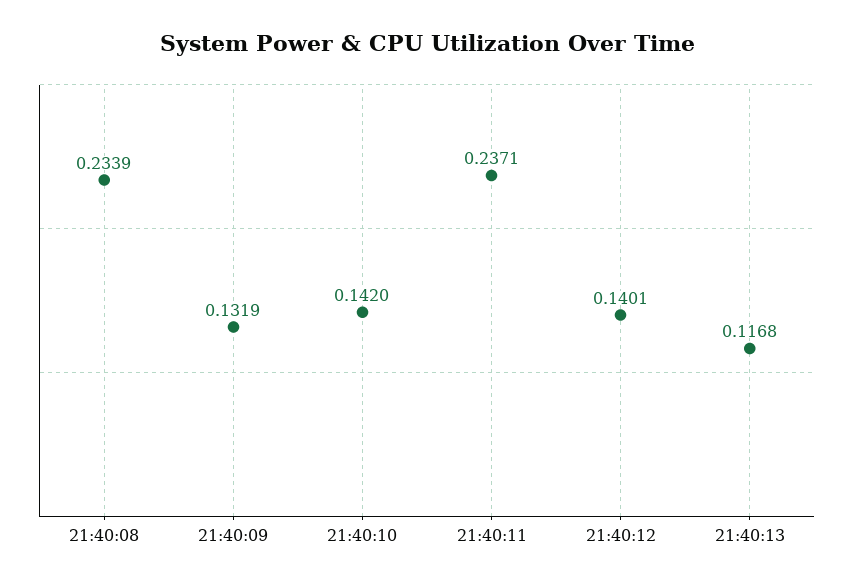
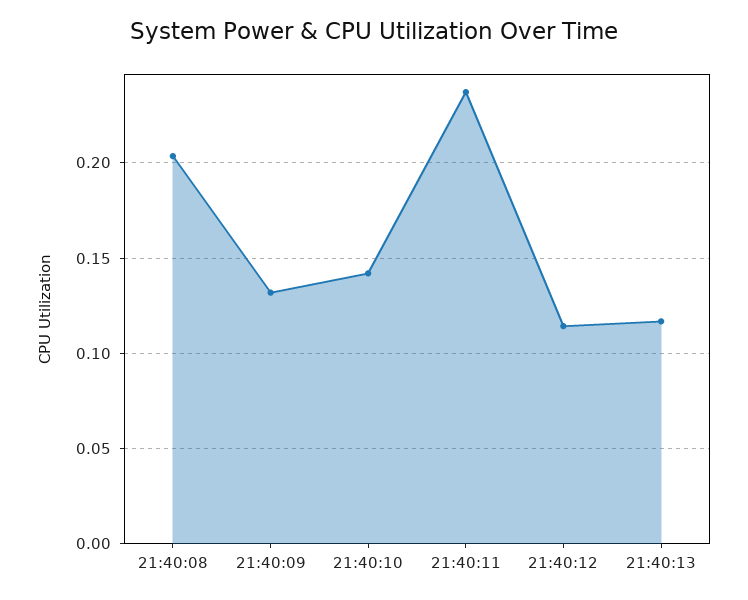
21:40:08: 0.2339 -> 0.205
21:40:12: 0.1401 -> 0.115

